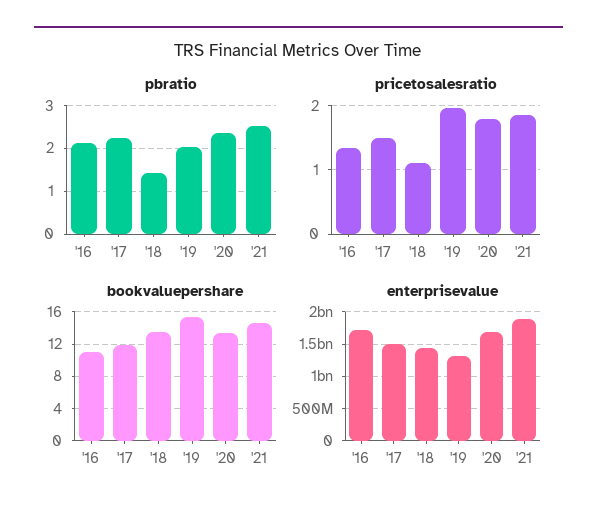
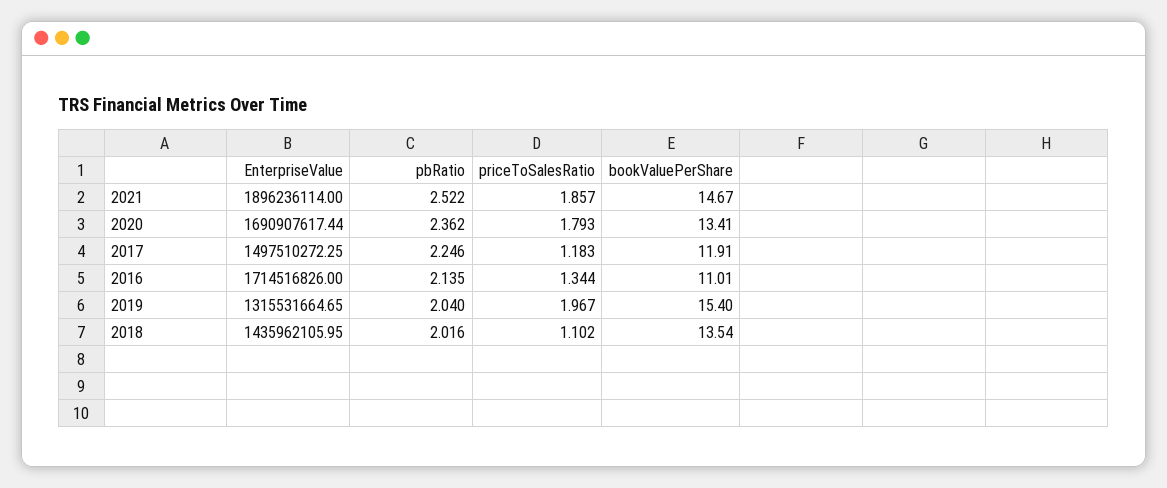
pbratio, '18: 1.4 -> 2.016
pricetosalesratio, '17: 1.5 -> 1.183

